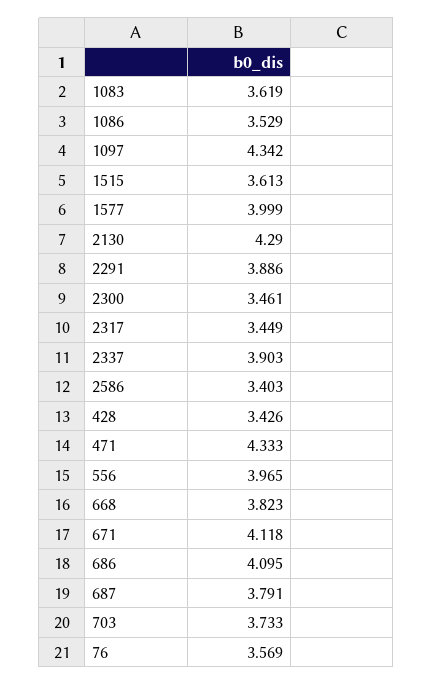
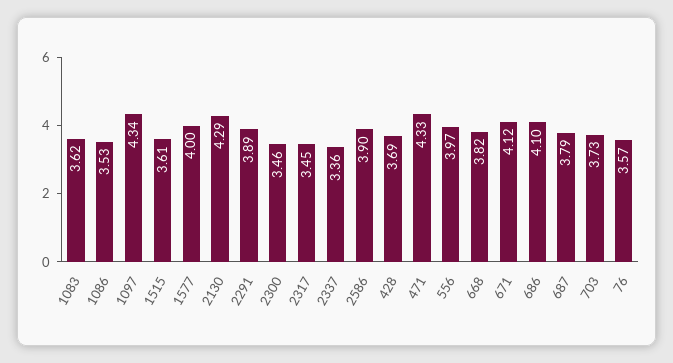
2337: 3.903 -> 3.36
2586: 3.403 -> 3.9
428: 3.426 -> 3.69

